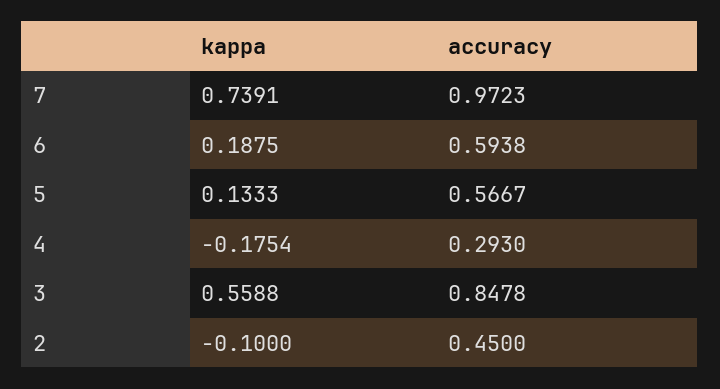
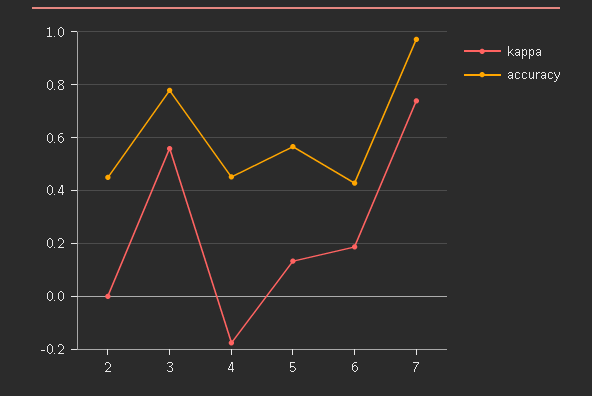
accuracy, 6: 0.5938 -> 0.425
accuracy, 4: 0.293 -> 0.45
accuracy, 3: 0.8478 -> 0.775
kappa, 2: -0.1 -> 0

